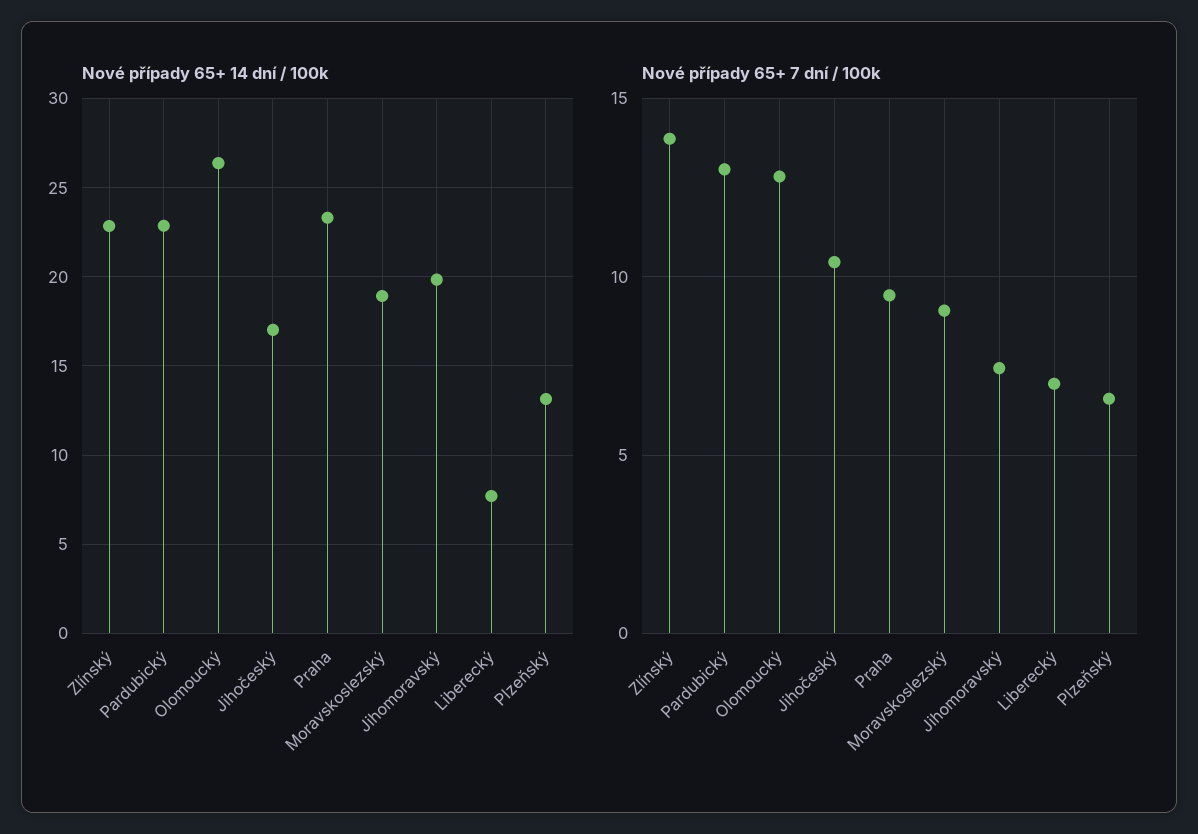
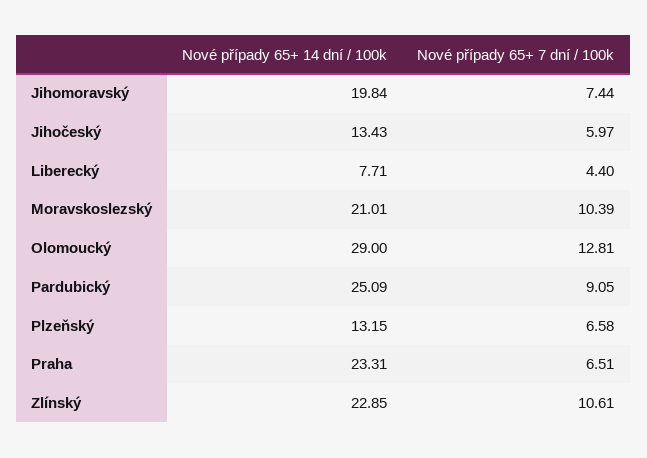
Nové případy 65+ 14 dní / 100k, Pardubický: 23 -> 25.09
Nové případy 65+ 14 dní / 100k, Olomoucký: 26.5 -> 29
Nové případy 65+ 14 dní / 100k, Jihočeský: 17 -> 13.43
Nové případy 65+ 14 dní / 100k, Moravskoslezský: 19 -> 21.01
Nové případy 65+ 7 dní / 100k, Zlínský: 14 -> 10.61
Nové případy 65+ 7 dní / 100k, Pardubický: 13 -> 9.05
Nové případy 65+ 7 dní / 100k, Jihočeský: 10.5 -> 5.97
Nové případy 65+ 7 dní / 100k, Praha: 9.5 -> 6.51
Nové případy 65+ 7 dní / 100k, Moravskoslezský: 9 -> 10.39
Nové případy 65+ 7 dní / 100k, Liberecký: 7 -> 4.4

